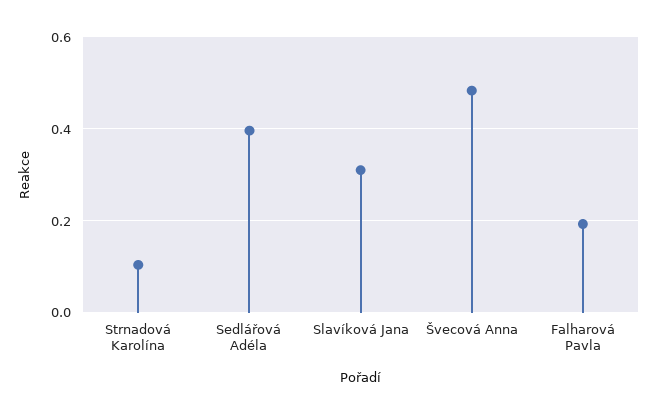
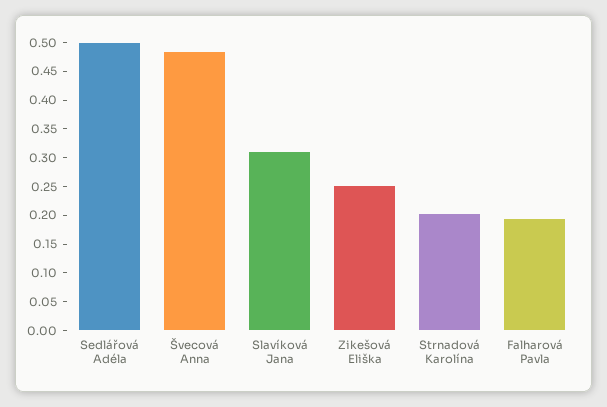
Strnadová Karolína: 0.1 -> 0.2
Sedlářová Adéla: 0.4 -> 0.5
Zikešová Eliška: none -> 0.25

